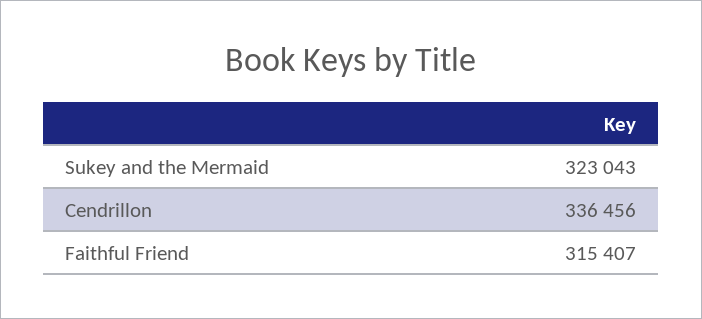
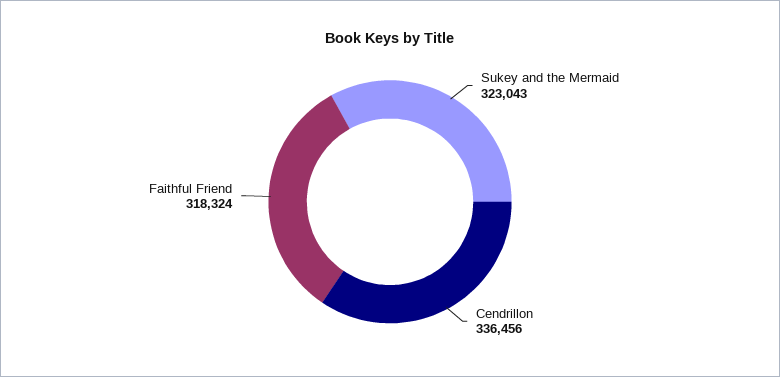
Faithful Friend: 315407 -> 318324

